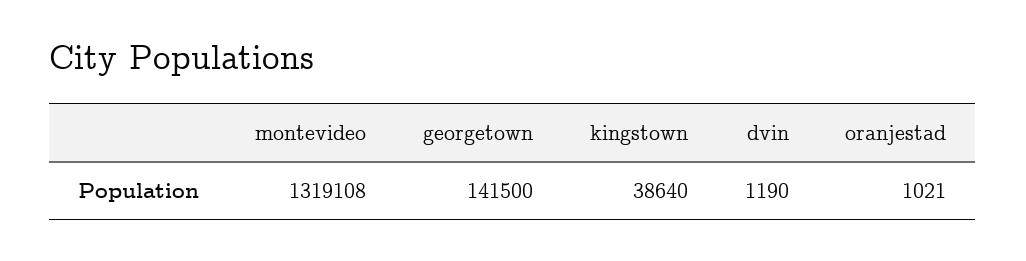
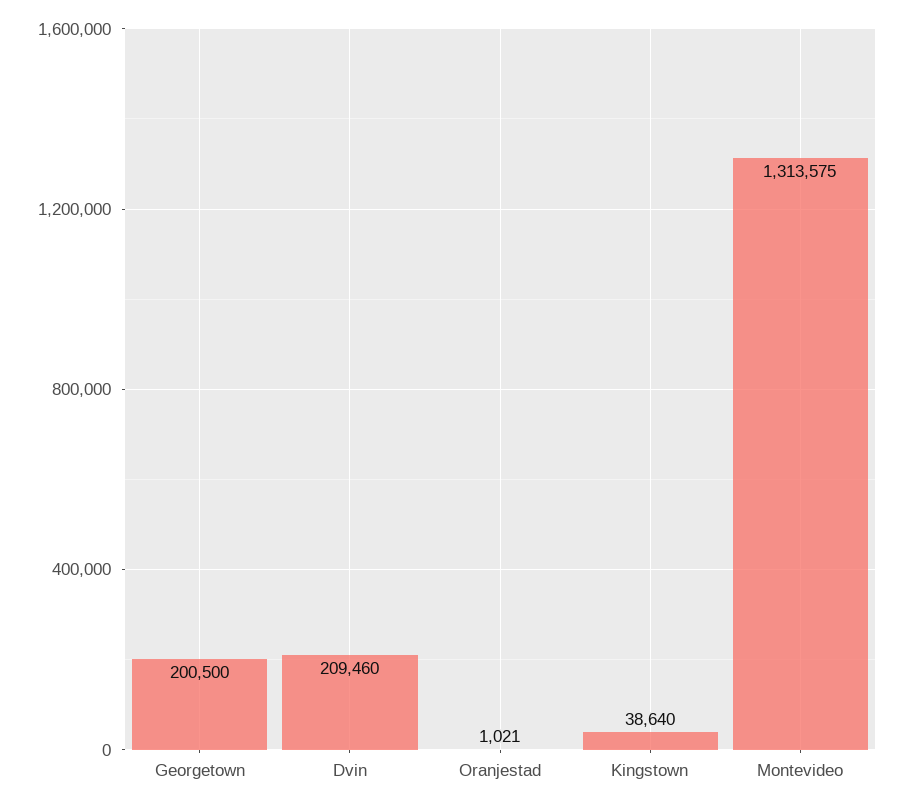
montevideo: 1319108 -> 1313575
georgetown: 141500 -> 200500
dvin: 1190 -> 209460

